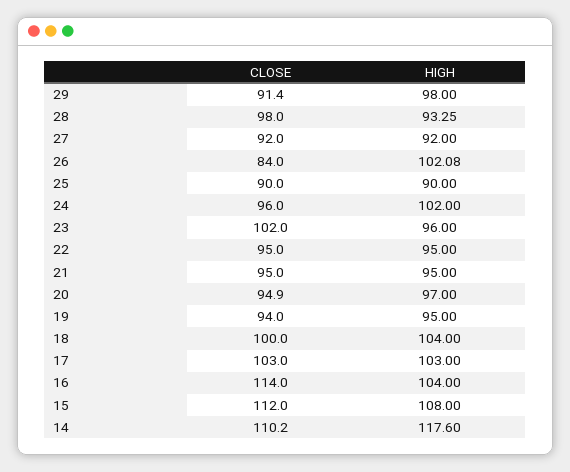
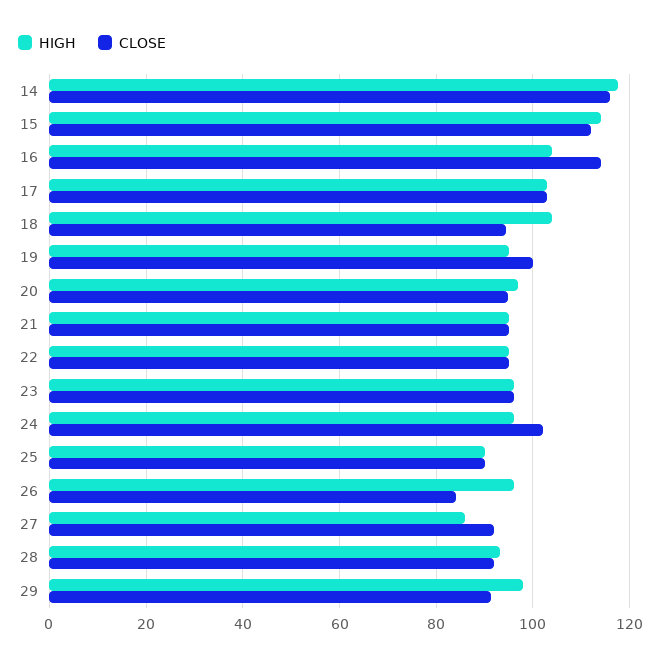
CLOSE, 28: 98 -> 92
HIGH, 27: 92 -> 86
HIGH, 26: 102.08 -> 96
CLOSE, 24: 96 -> 102
HIGH, 24: 102 -> 96
CLOSE, 23: 102 -> 96
CLOSE, 19: 94 -> 100
CLOSE, 18: 100 -> 94
HIGH, 15: 108 -> 114
CLOSE, 14: 110.2 -> 116

